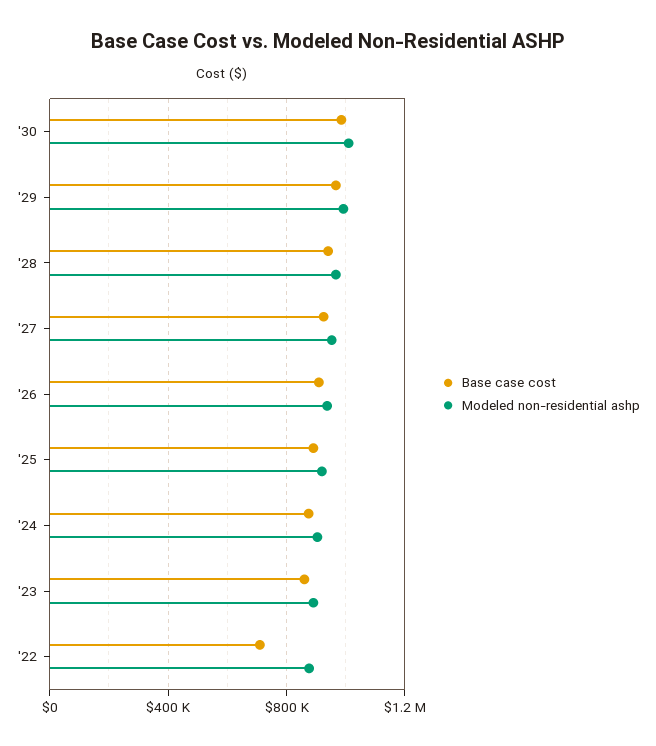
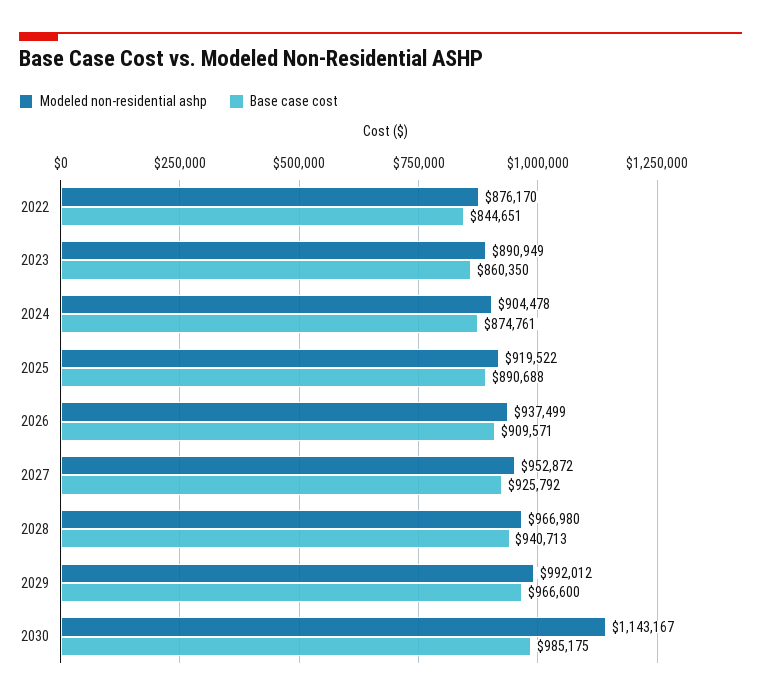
Modeled non-residential ashp, '30: 1000000 -> 1143167
Base case cost, '22: 700000 -> 844651

